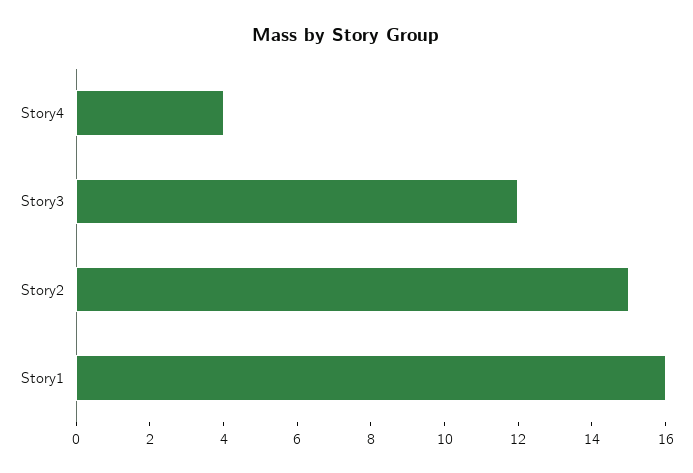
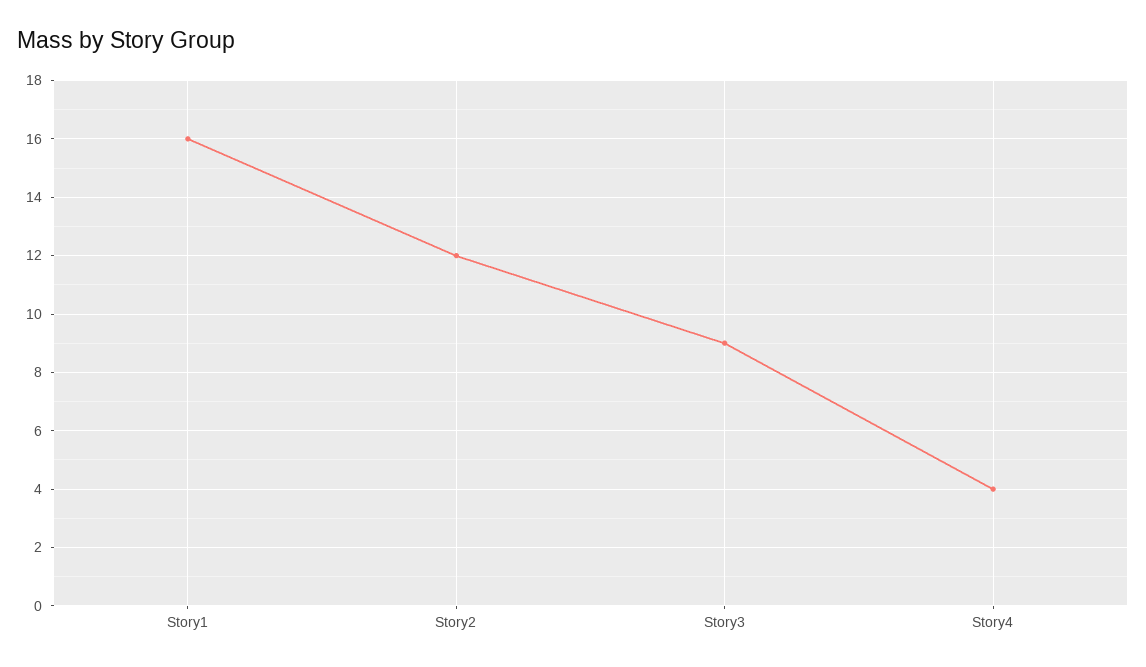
Story3: 12 -> 9
Story2: 15 -> 12

